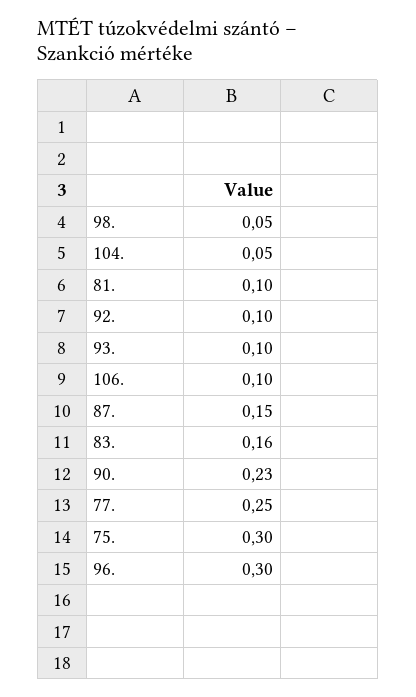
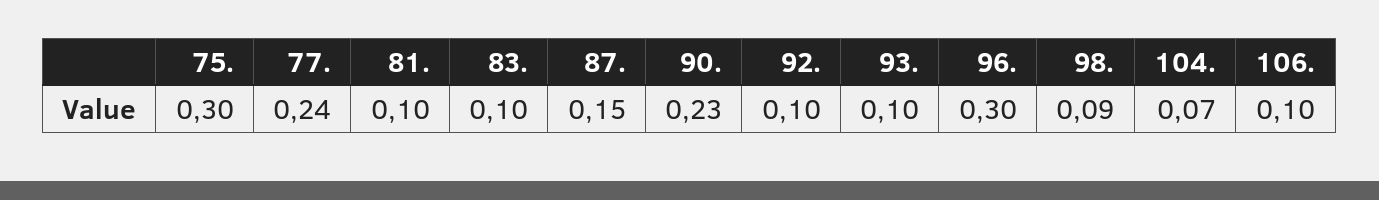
98.: 0.05 -> 0.09
104.: 0.05 -> 0.07
83.: 0.16 -> 0.1
77.: 0.25 -> 0.24

